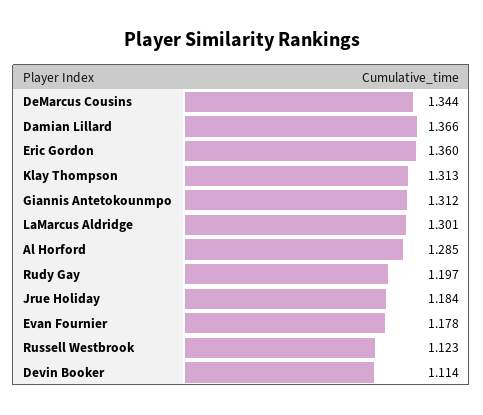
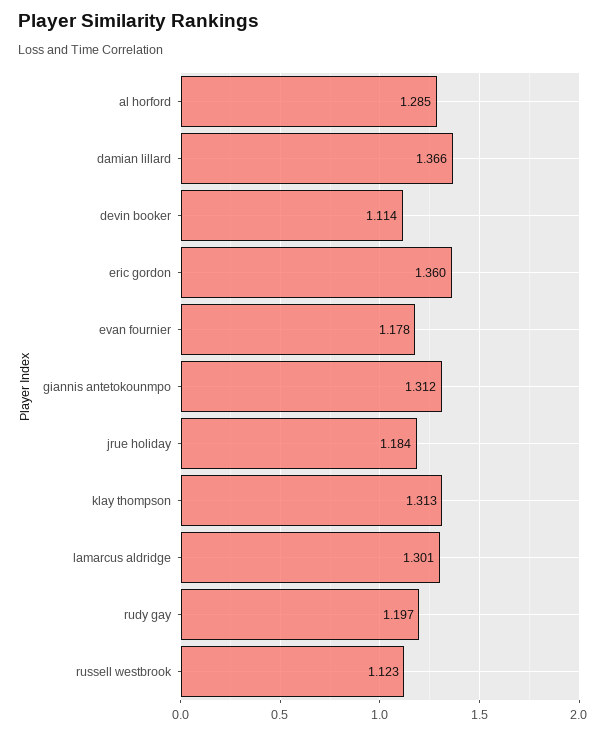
DeMarcus Cousins: 1.344 -> none

